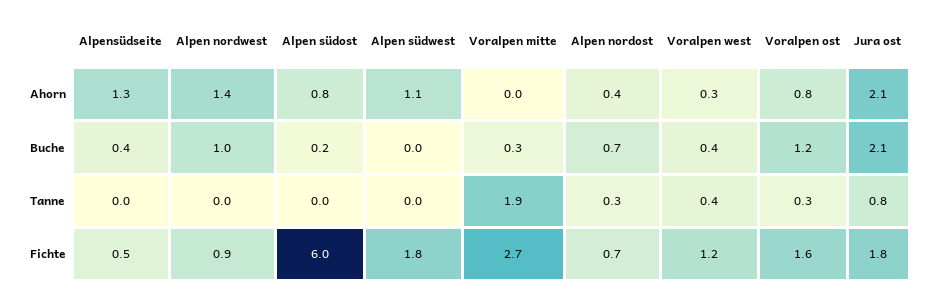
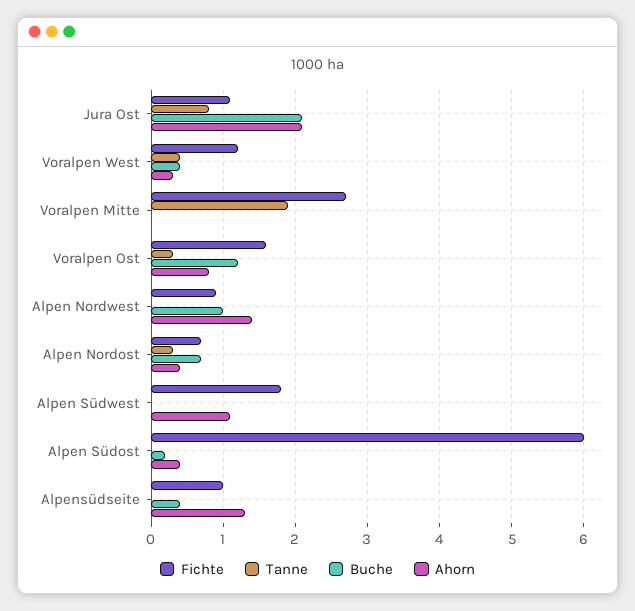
Ahorn, Alpen südost: 0.8 -> 0.4
Buche, Voralpen mitte: 0.3 -> 0
Fichte, Alpensüdseite: 0.5 -> 1
Fichte, Jura ost: 1.8 -> 1.1

